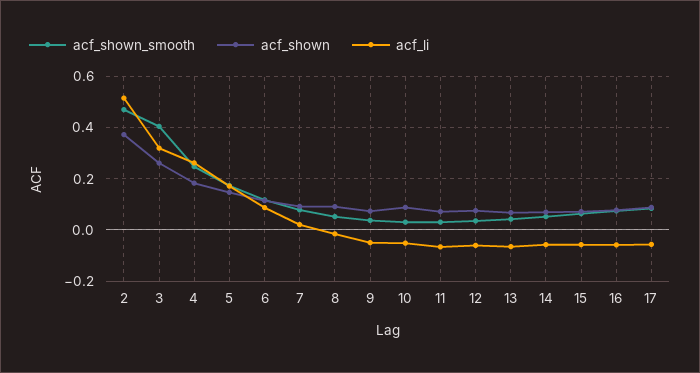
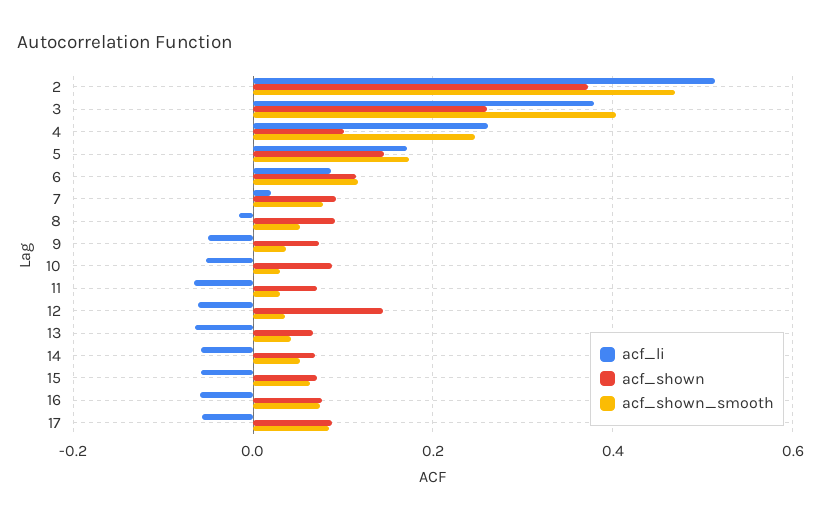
acf_li, 3: 0.325 -> 0.38
acf_shown, 4: 0.175 -> 0.1
acf_shown, 12: 0.075 -> 0.14

